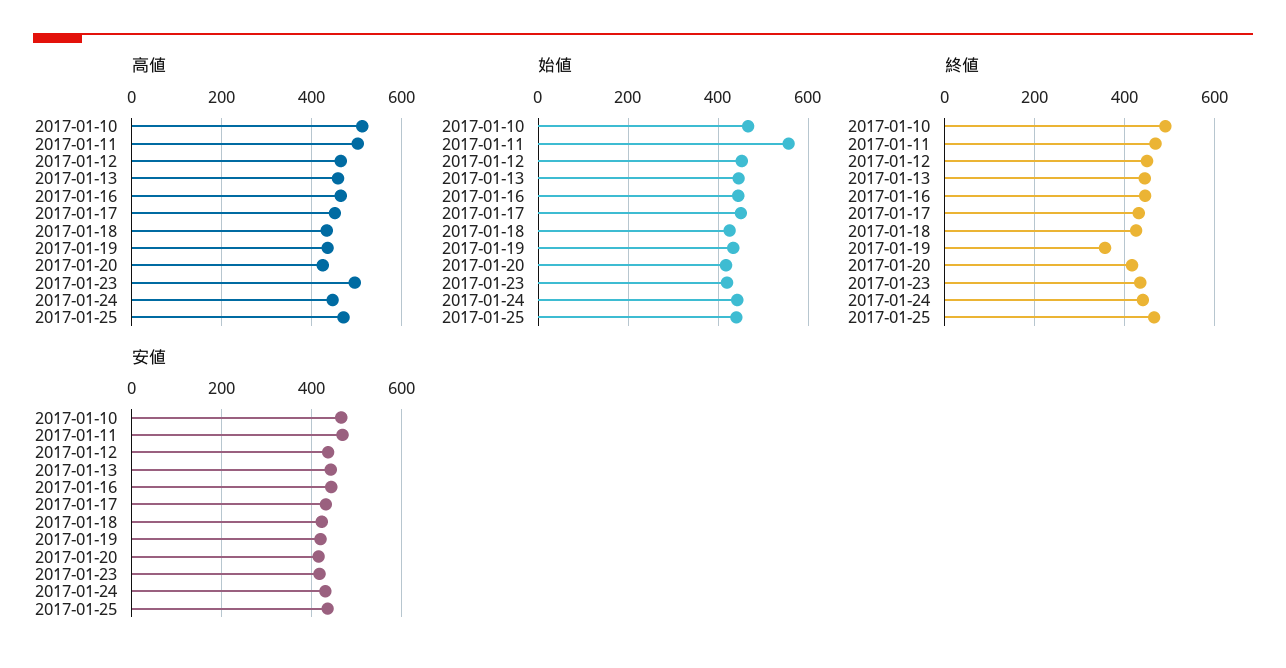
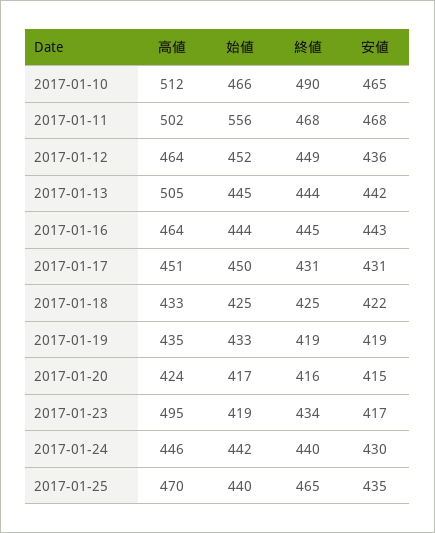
高値, 2017-01-13: 460 -> 505
終値, 2017-01-19: 360 -> 419

